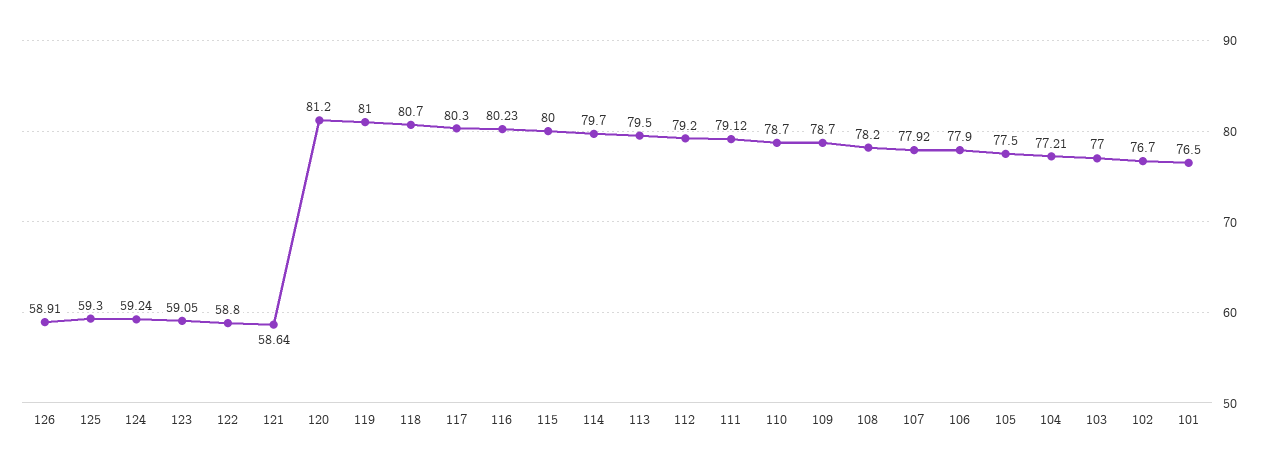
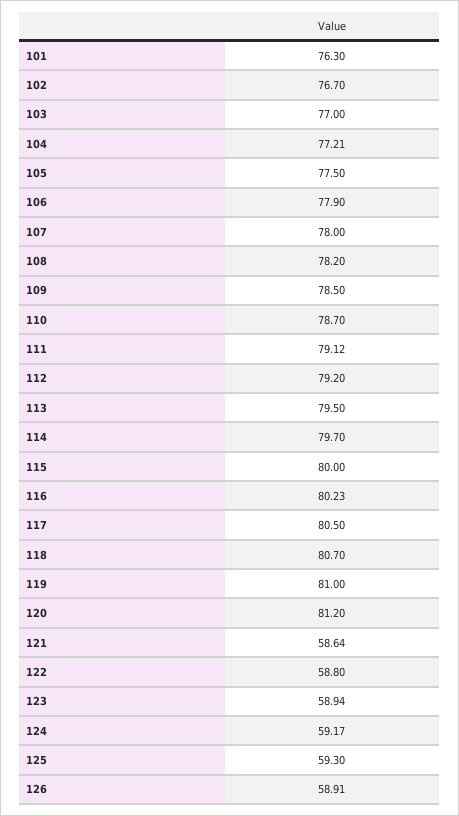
124: 59.24 -> 59.17
123: 59.05 -> 58.94
117: 80.3 -> 80.5
109: 78.7 -> 78.5
107: 77.92 -> 78
101: 76.5 -> 76.3

